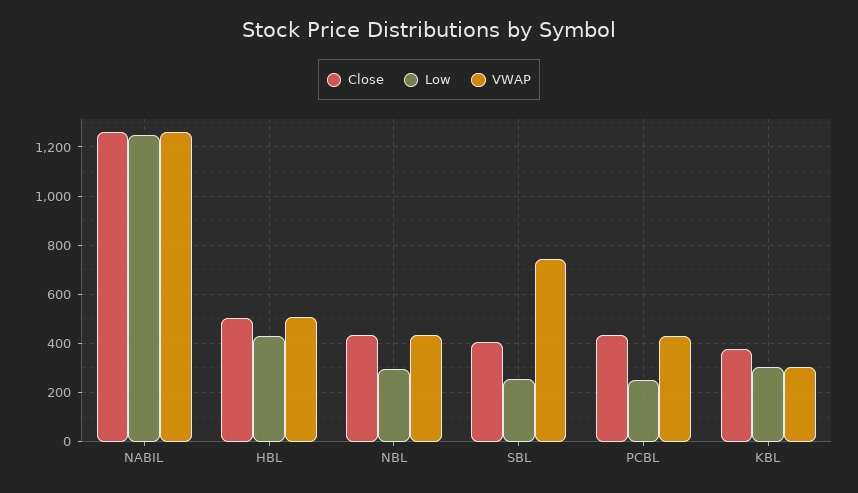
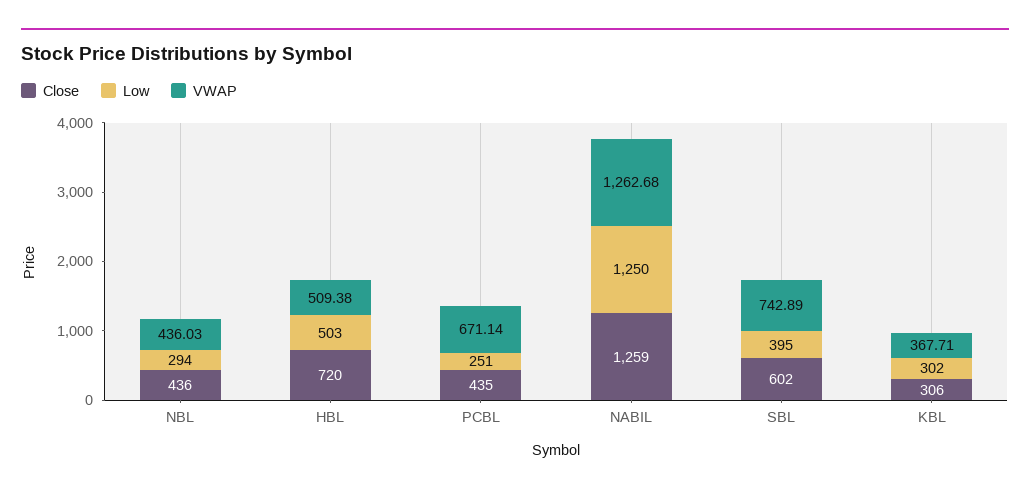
Close, HBL: 500 -> 720
Low, HBL: 425 -> 503
Close, SBL: 400 -> 602
Low, SBL: 250 -> 395
VWAP, PCBL: 425 -> 671.14
Close, KBL: 375 -> 306
VWAP, KBL: 300 -> 367.71

